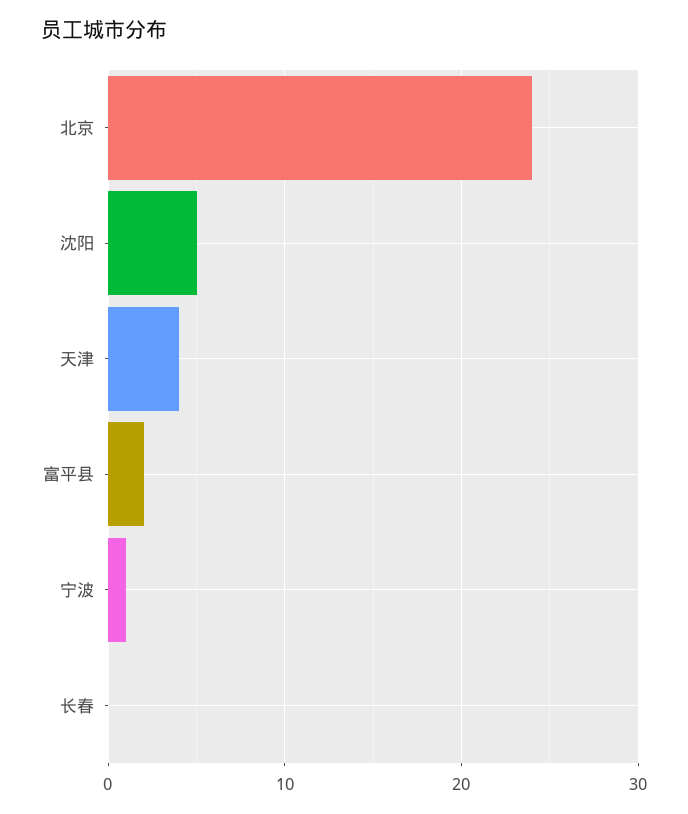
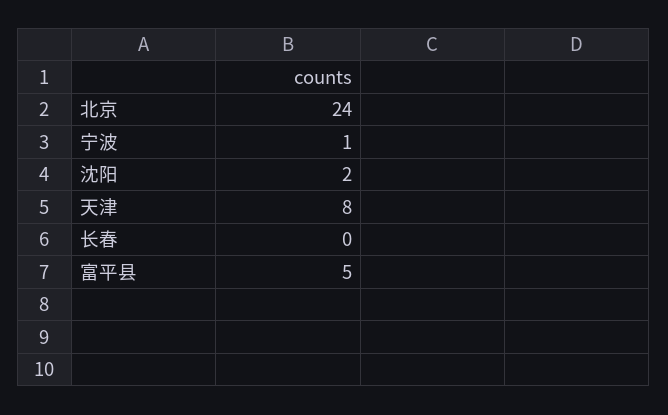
沈阳: 5 -> 2
天津: 4 -> 8
富平县: 2 -> 5

